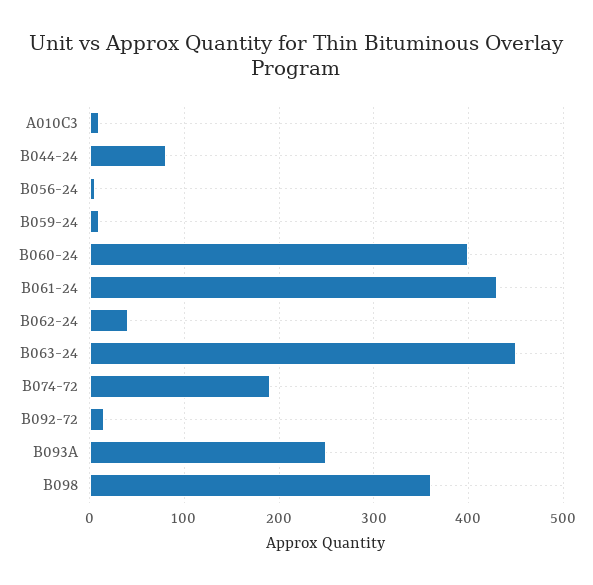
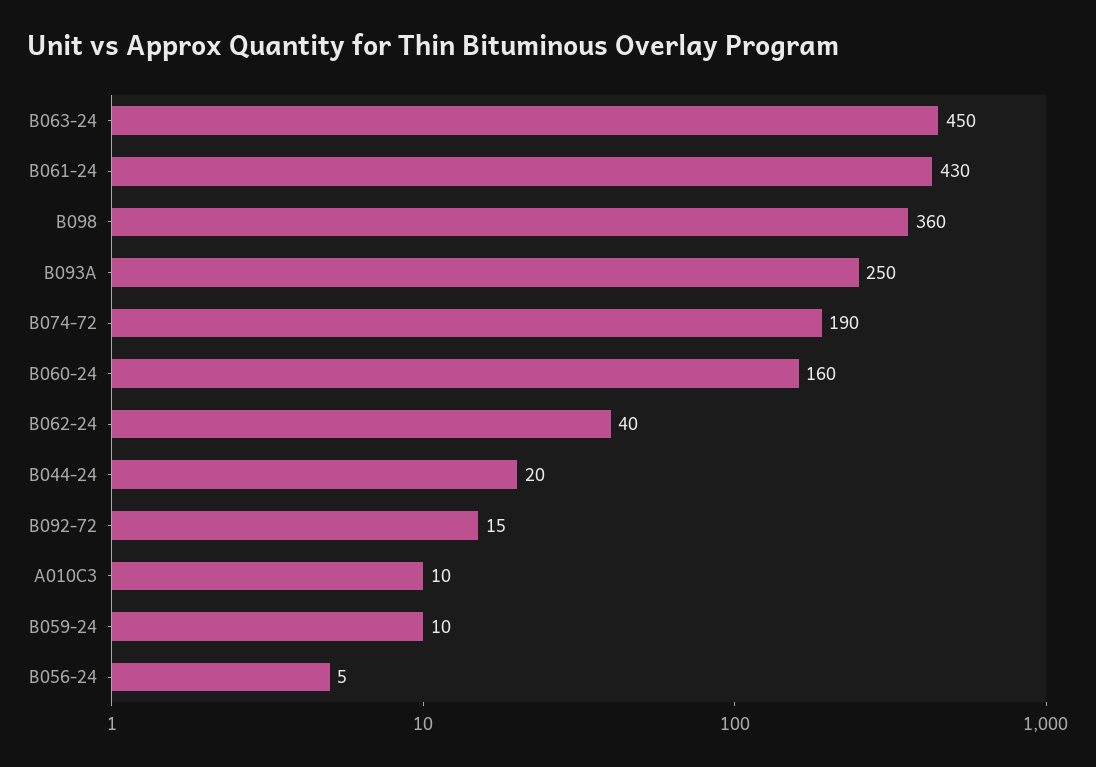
B044-24: 80 -> 20
B060-24: 400 -> 160

